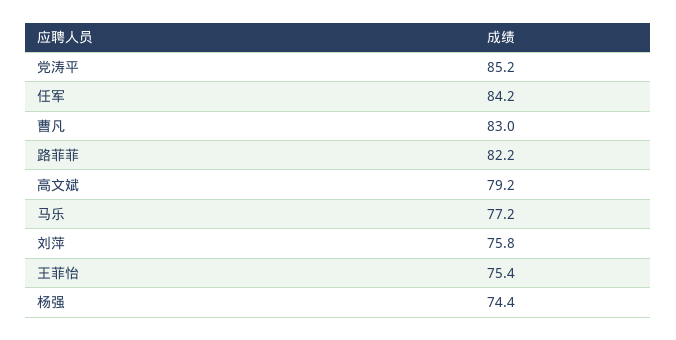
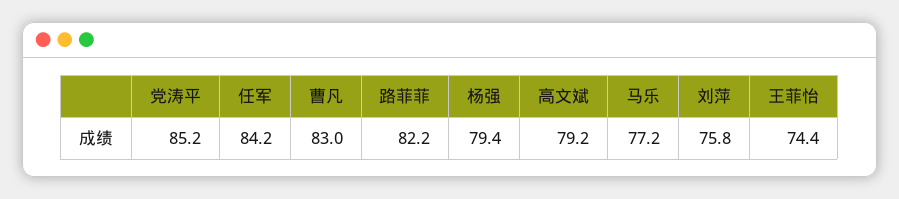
王菲怡: 75.4 -> 74.4
杨强: 74.4 -> 79.4

